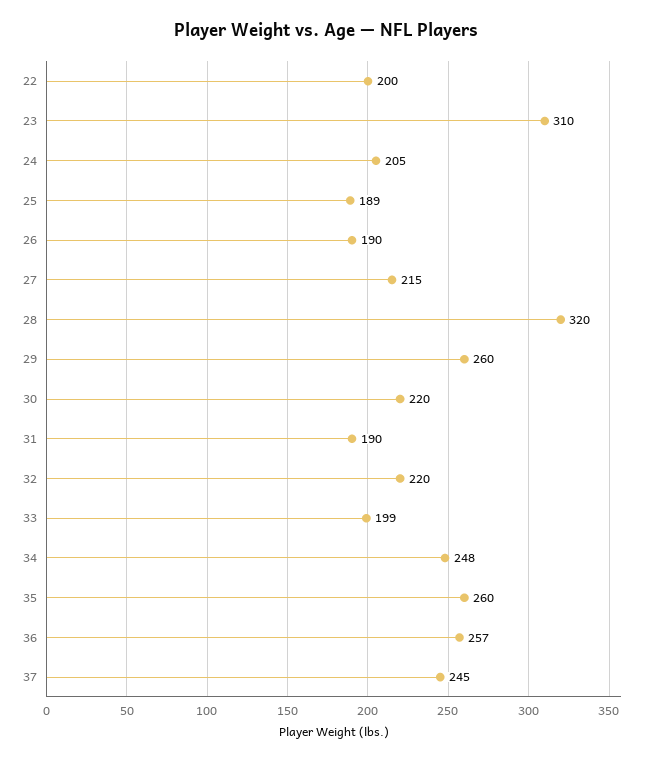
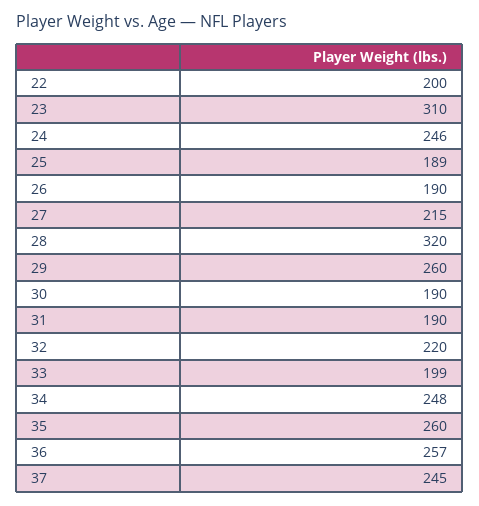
24: 205 -> 246
30: 220 -> 190

